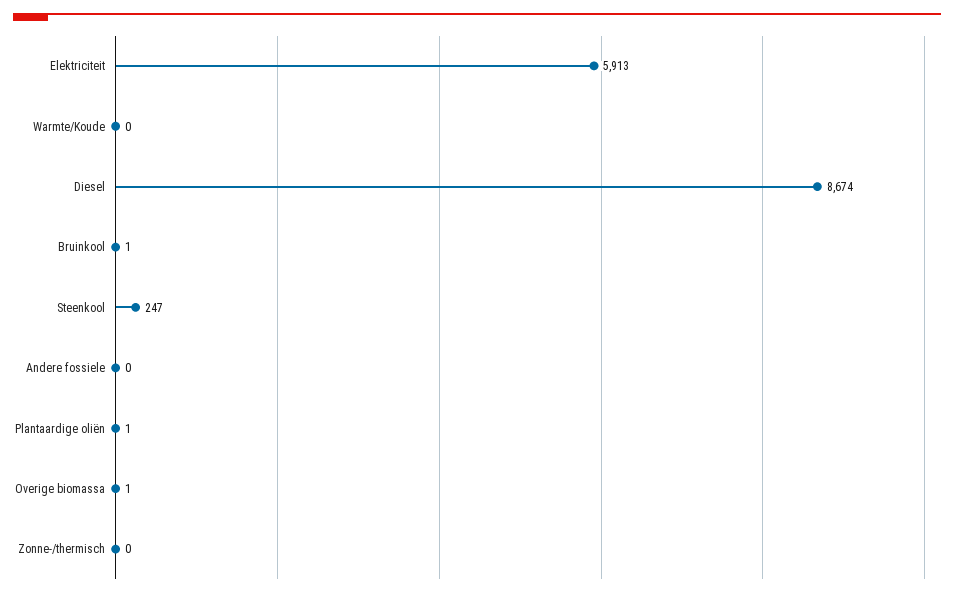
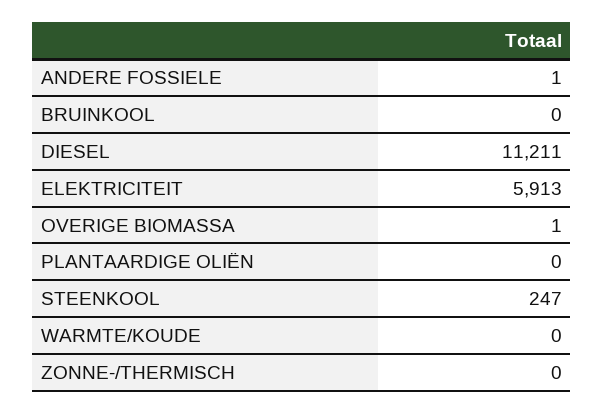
Diesel: 8674 -> 11211
Bruinkool: 1 -> 0
Andere fossiele: 0 -> 1
Plantaardige oliën: 1 -> 0

